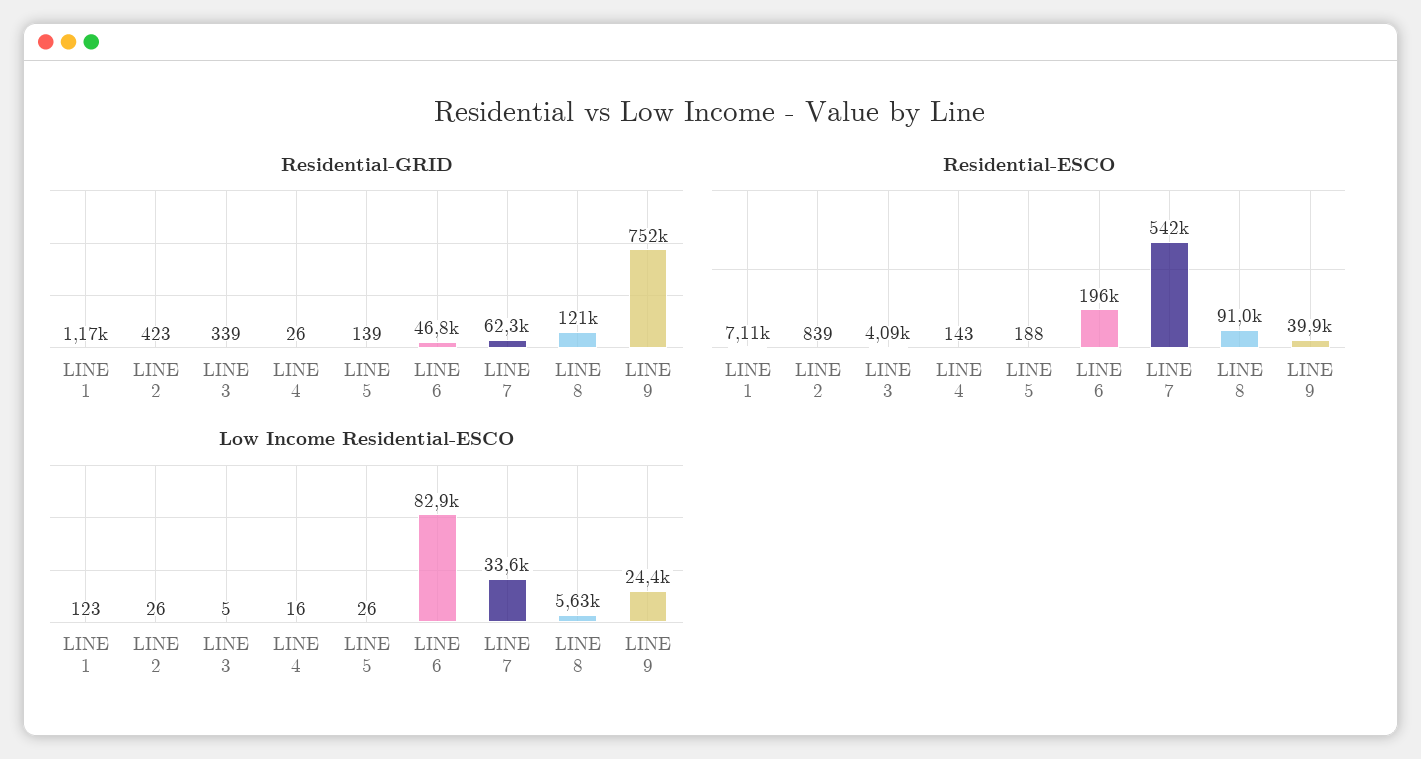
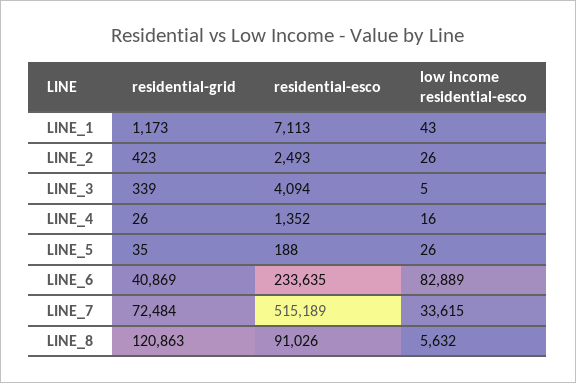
Residential-GRID, LINE 5: 139 -> 35
Residential-GRID, LINE 6: 46800 -> 40869
Residential-GRID, LINE 7: 62300 -> 72484
Residential-GRID, LINE 9: 752000 -> none
Residential-ESCO, LINE 2: 839 -> 2493
Residential-ESCO, LINE 4: 143 -> 1352
Residential-ESCO, LINE 6: 196000 -> 233635
Residential-ESCO, LINE 7: 542000 -> 515189
Residential-ESCO, LINE 9: 39900 -> none
Low Income Residential-ESCO, LINE 1: 123 -> 43
Low Income Residential-ESCO, LINE 9: 24400 -> none

